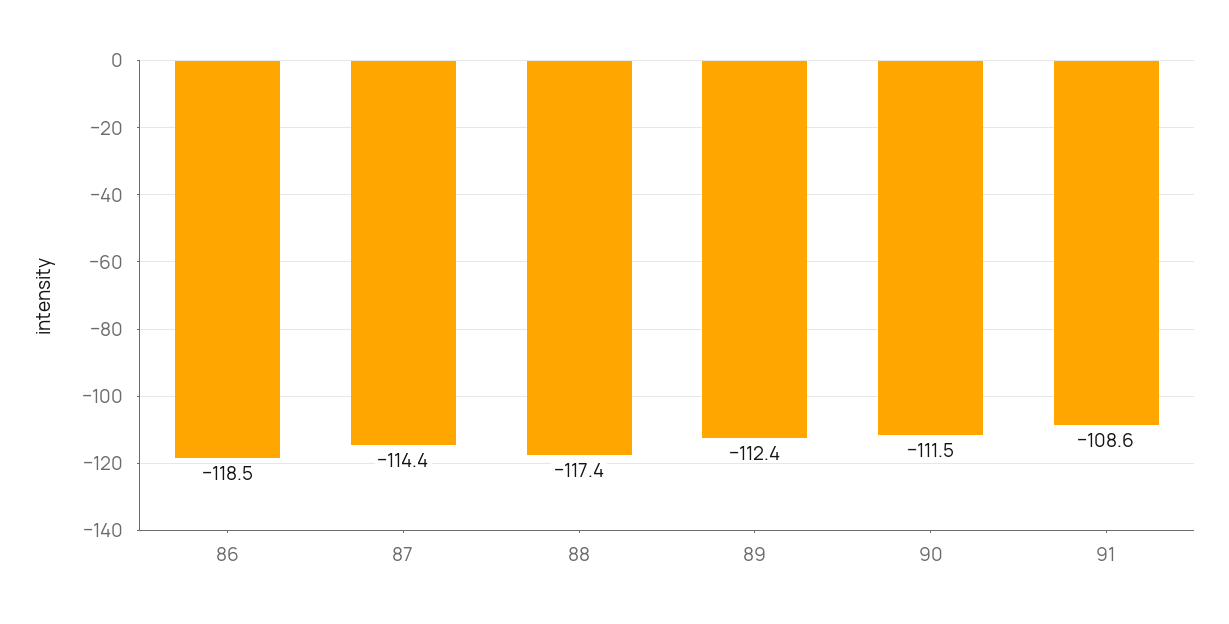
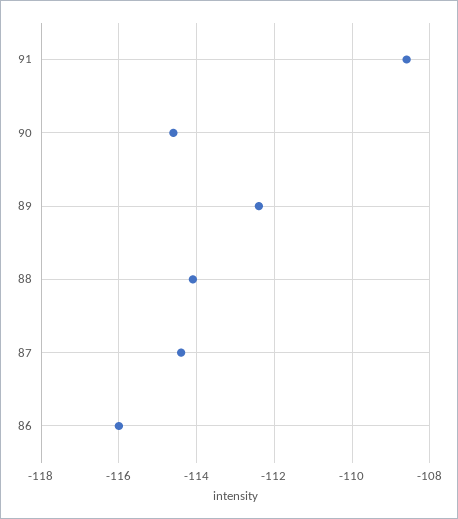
86: -118.5 -> -116
88: -117.4 -> -114
90: -111.5 -> -114.5

